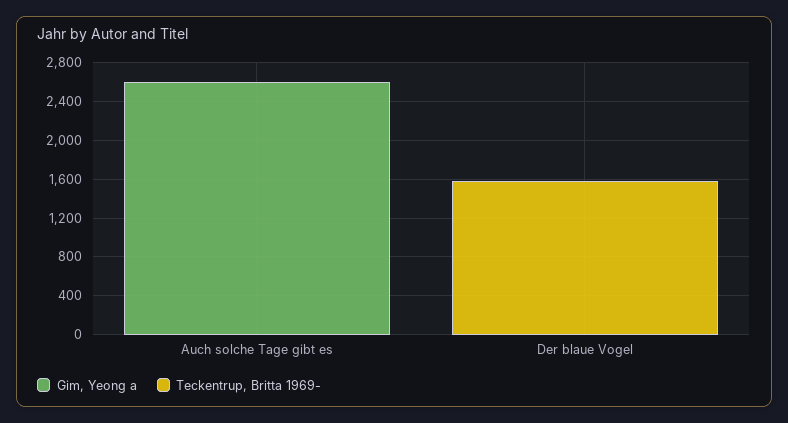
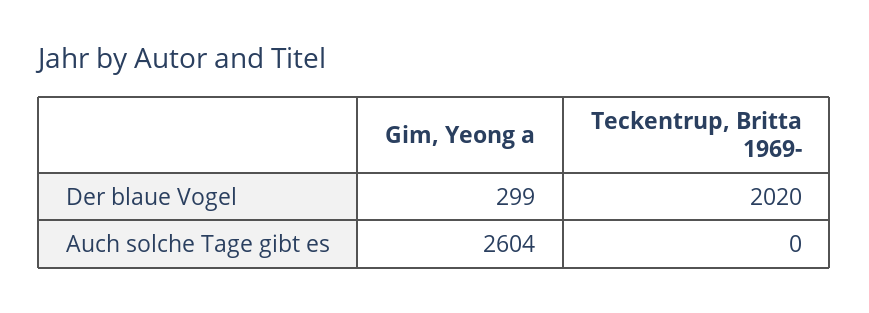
Gim, Yeong a, Der blaue Vogel: 0 -> 299
Teckentrup, Britta 1969-, Der blaue Vogel: 1600 -> 2020

